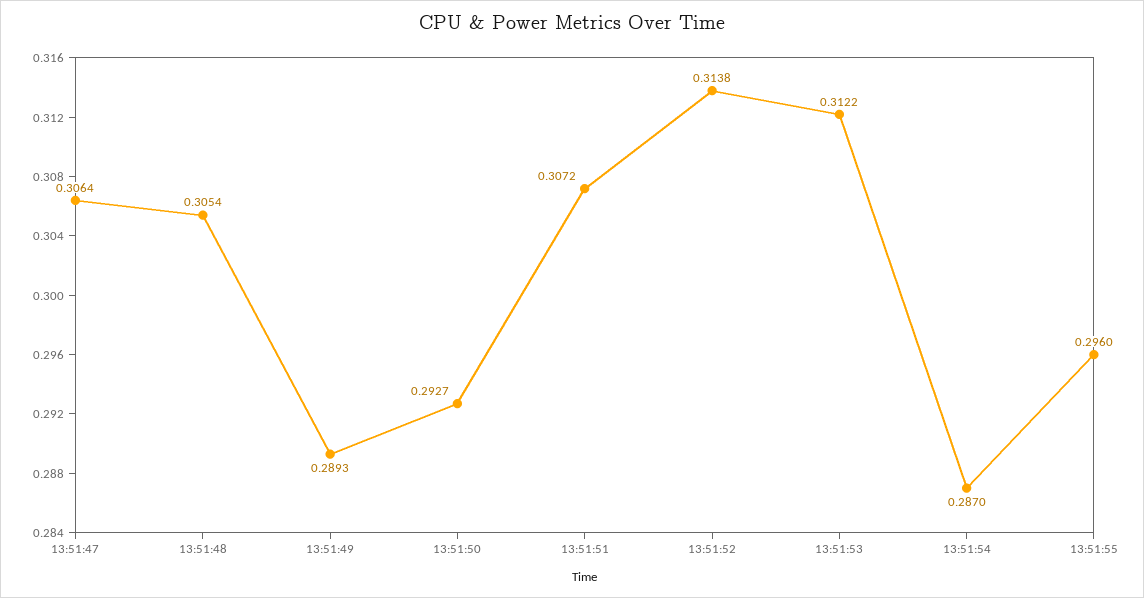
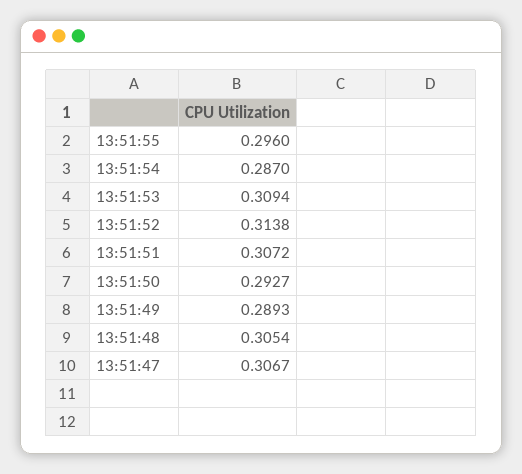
13:51:47: 0.3064 -> 0.3067
13:51:53: 0.3122 -> 0.3094

